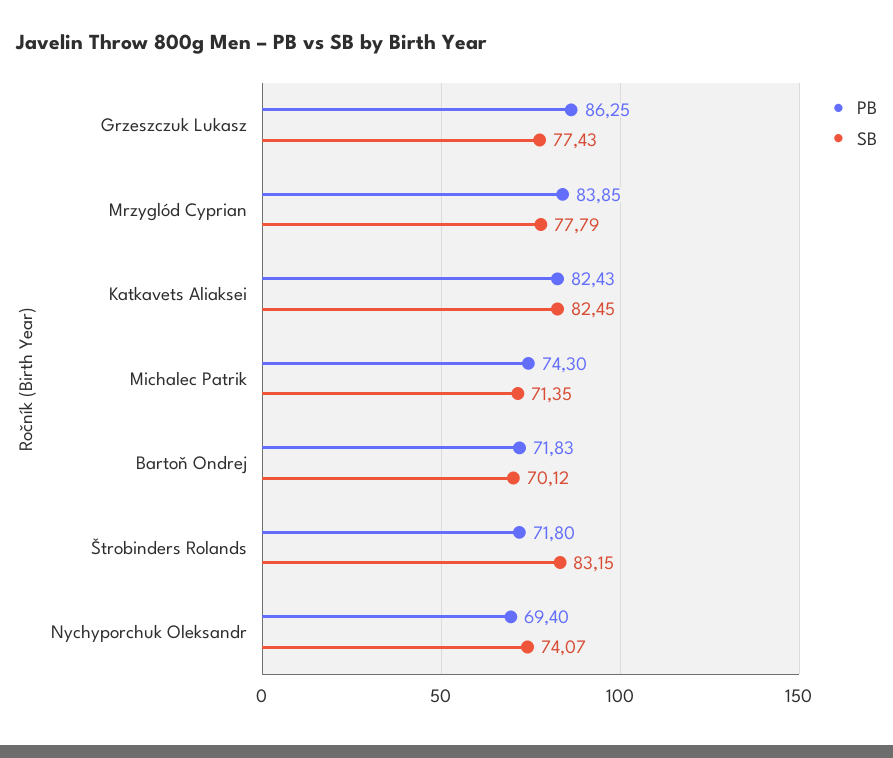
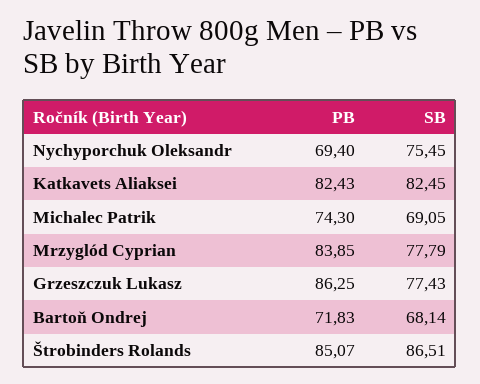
SB, Michalec Patrik: 71.35 -> 69.05
SB, Bartoň Ondrej: 70.12 -> 68.14
PB, Štrobinders Rolands: 71.8 -> 85.07
SB, Štrobinders Rolands: 83.15 -> 86.51
SB, Nychyporchuk Oleksandr: 74.07 -> 75.45

